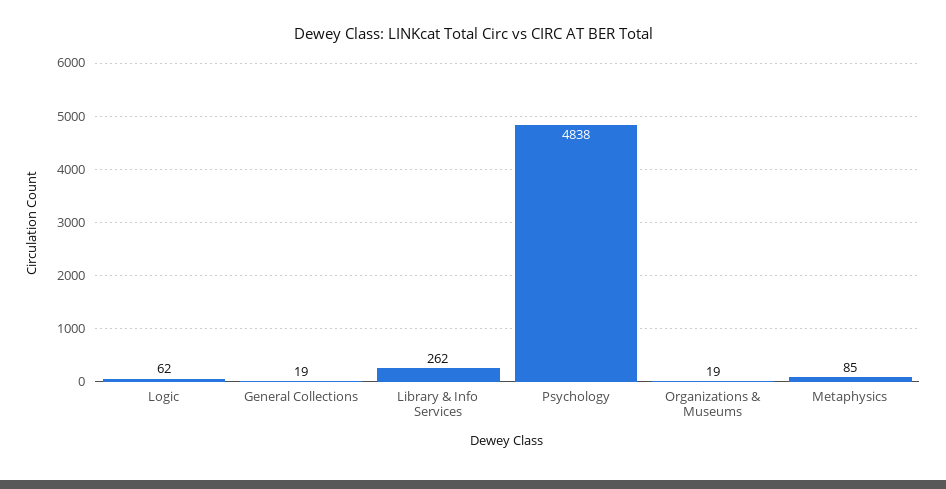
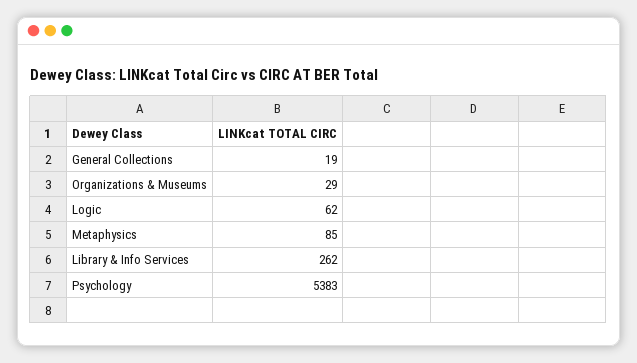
Psychology: 4838 -> 5383
Organizations & Museums: 19 -> 29

